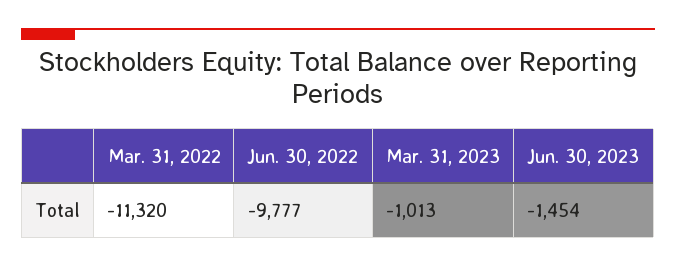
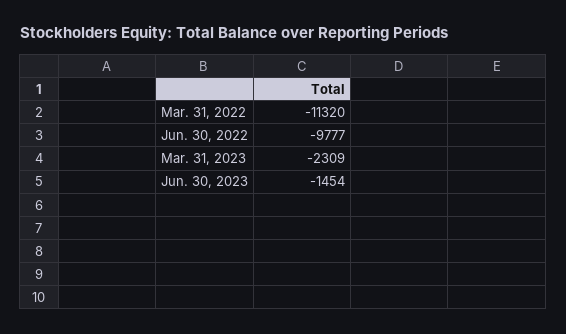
Mar. 31, 2023: -1013 -> -2309

